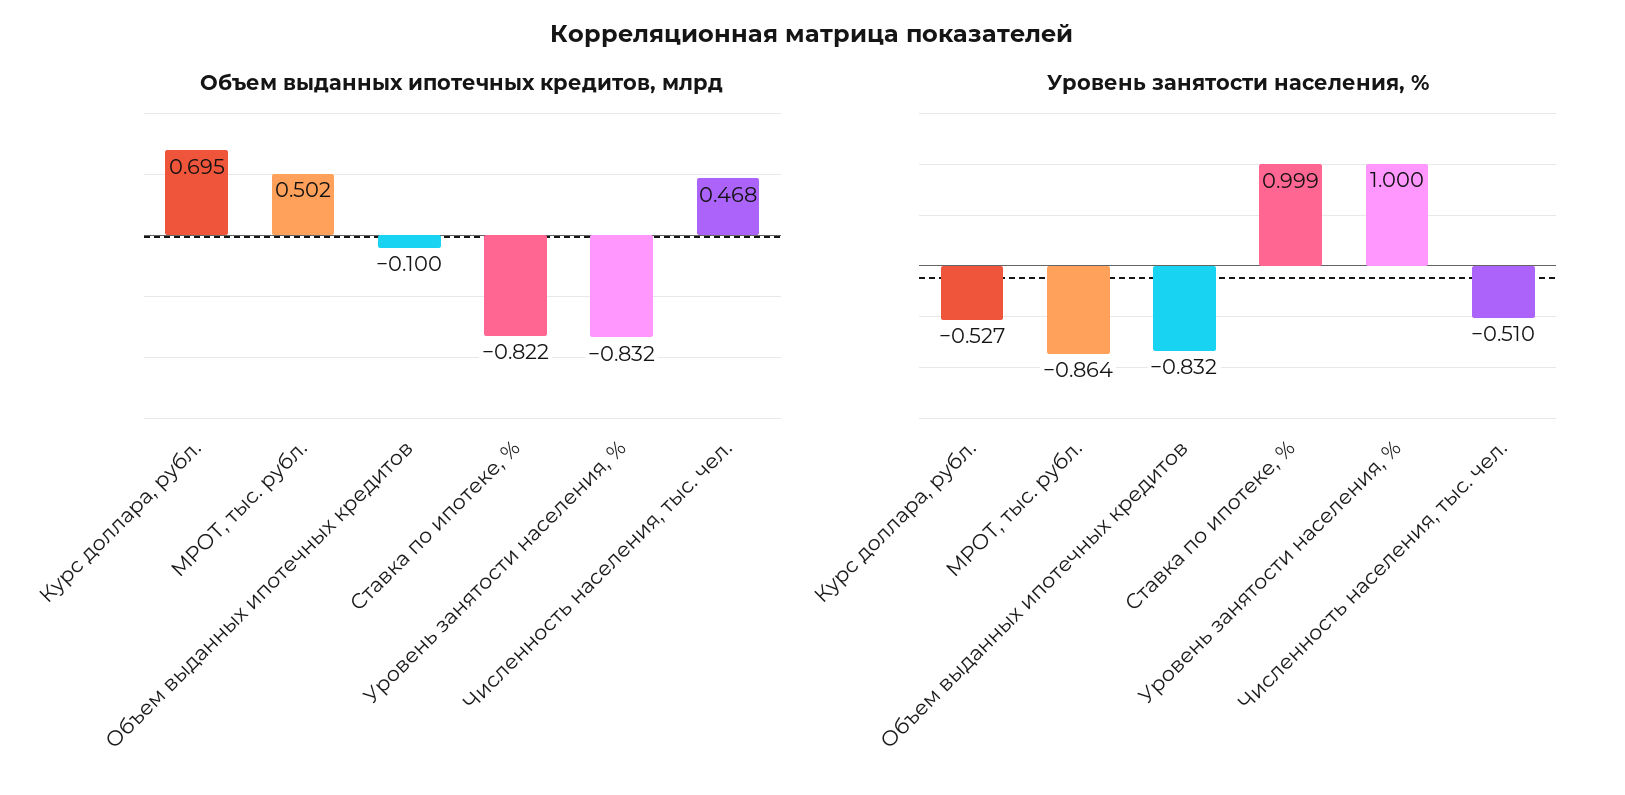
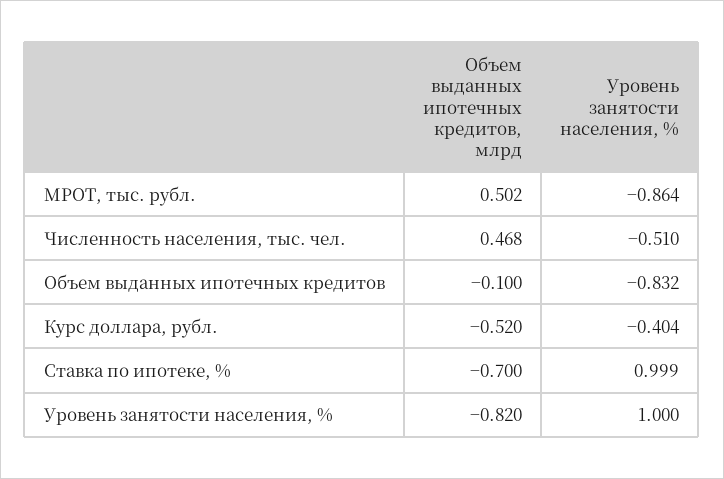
Объем выданных ипотечных кредитов, млрд, Курс доллара, рубл.: 0.695 -> -0.52
Объем выданных ипотечных кредитов, млрд, Ставка по ипотеке, %: -0.822 -> -0.7
Объем выданных ипотечных кредитов, млрд, Уровень занятости населения, %: -0.832 -> -0.82
Уровень занятости населения, %, Курс доллара, рубл.: -0.527 -> -0.404

